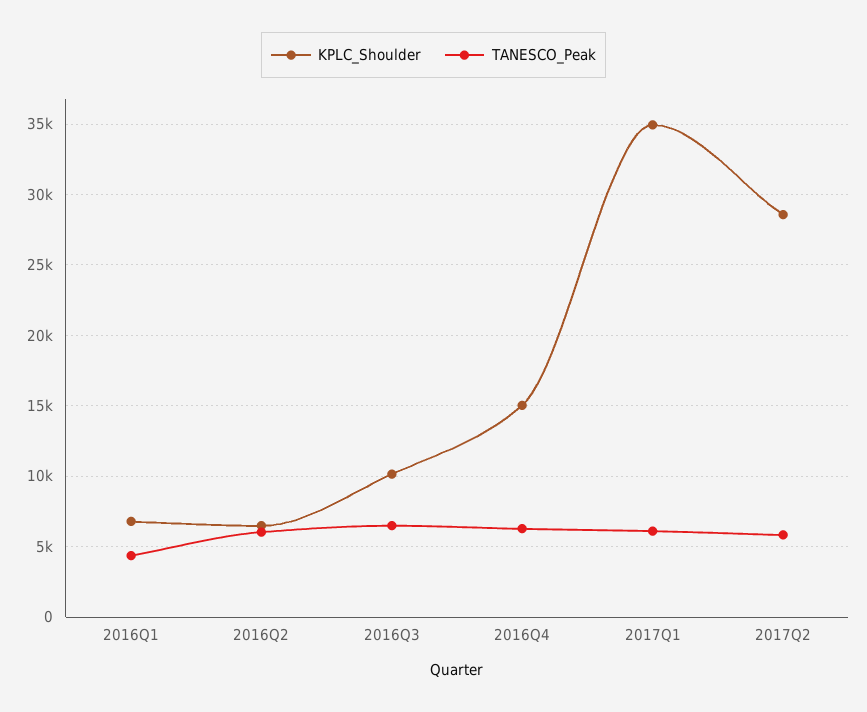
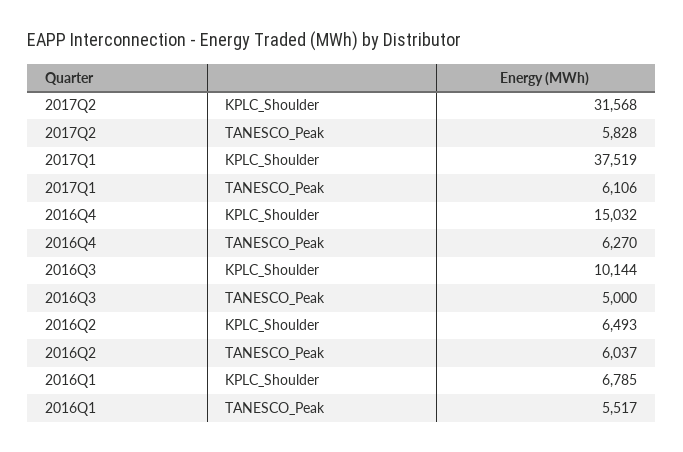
TANESCO_Peak, 2016Q1: 4500 -> 5517
TANESCO_Peak, 2016Q3: 6500 -> 5000
KPLC_Shoulder, 2017Q1: 35000 -> 37519
KPLC_Shoulder, 2017Q2: 28500 -> 31568

